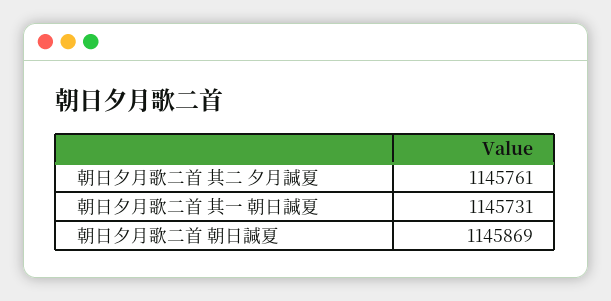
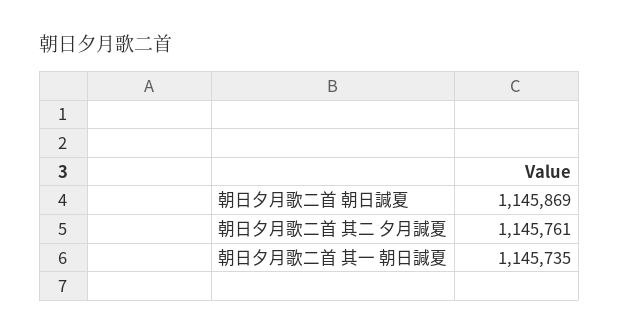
朝日夕月歌二首 其一 朝日諴夏: 1145731 -> 1145735

